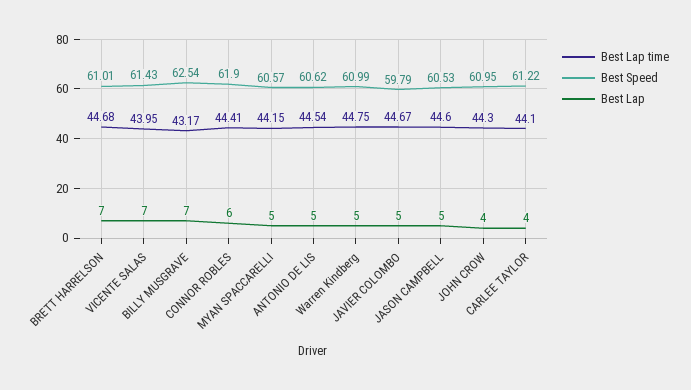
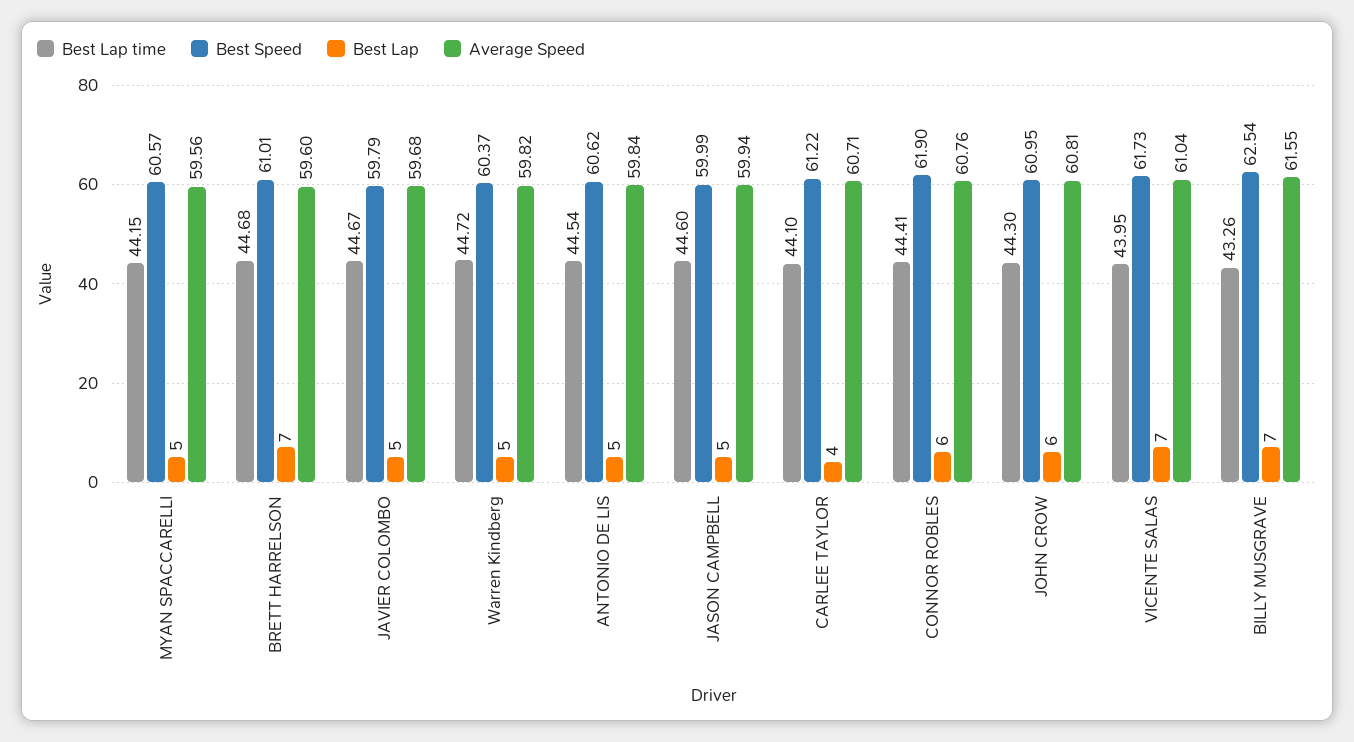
Best Speed, VICENTE SALAS: 61.43 -> 61.73
Best Lap time, BILLY MUSGRAVE: 43.17 -> 43.26
Best Lap time, Warren Kindberg: 44.75 -> 44.72
Best Speed, Warren Kindberg: 60.99 -> 60.37
Best Speed, JASON CAMPBELL: 60.53 -> 59.99
Best Lap, JOHN CROW: 4 -> 6
Average Speed, MYAN SPACCARELLI: none -> 59.56
Average Speed, BRETT HARRELSON: none -> 59.6
Average Speed, JAVIER COLOMBO: none -> 59.68
Average Speed, Warren Kindberg: none -> 59.82
Average Speed, ANTONIO DE LIS: none -> 59.84
Average Speed, JASON CAMPBELL: none -> 59.94
Average Speed, CARLEE TAYLOR: none -> 60.71
Average Speed, CONNOR ROBLES: none -> 60.76
Average Speed, JOHN CROW: none -> 60.81
Average Speed, VICENTE SALAS: none -> 61.04
Average Speed, BILLY MUSGRAVE: none -> 61.55

